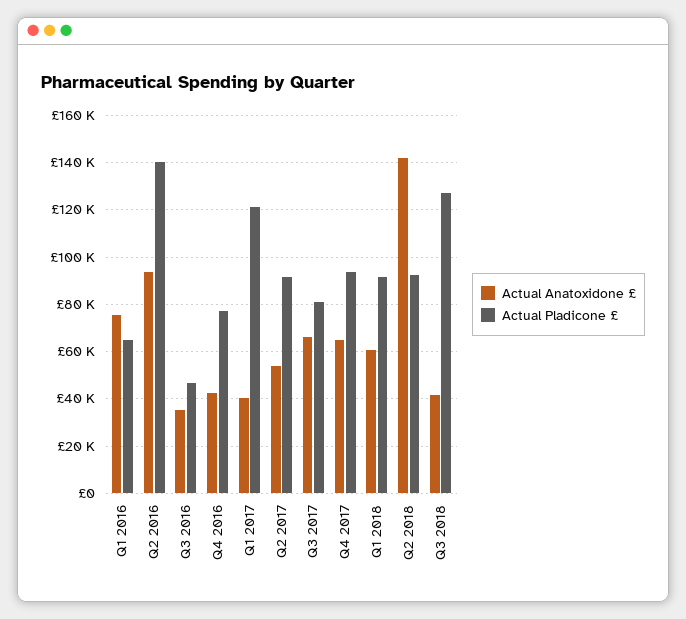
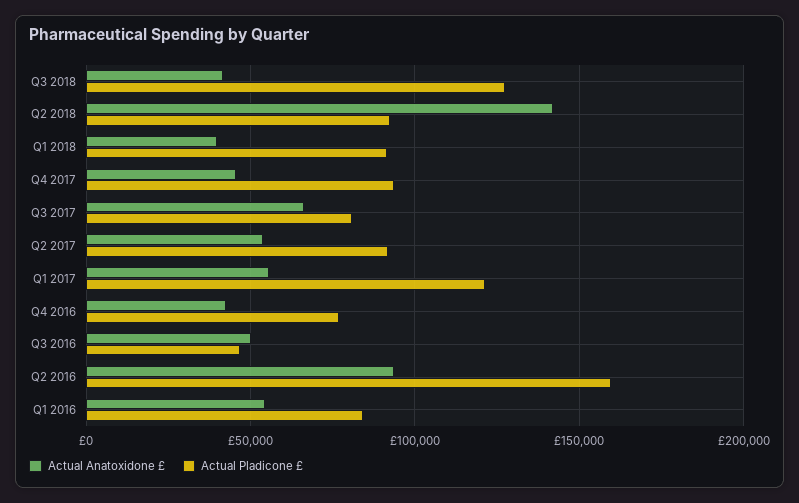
Actual Anatoxidone £, Q1 2016: 75000 -> 55000
Actual Pladicone £, Q1 2016: 65000 -> 85000
Actual Pladicone £, Q2 2016: 140000 -> 160000
Actual Anatoxidone £, Q3 2016: 35000 -> 50000
Actual Anatoxidone £, Q1 2017: 40000 -> 55000
Actual Anatoxidone £, Q4 2017: 65000 -> 45000
Actual Anatoxidone £, Q1 2018: 60000 -> 40000

